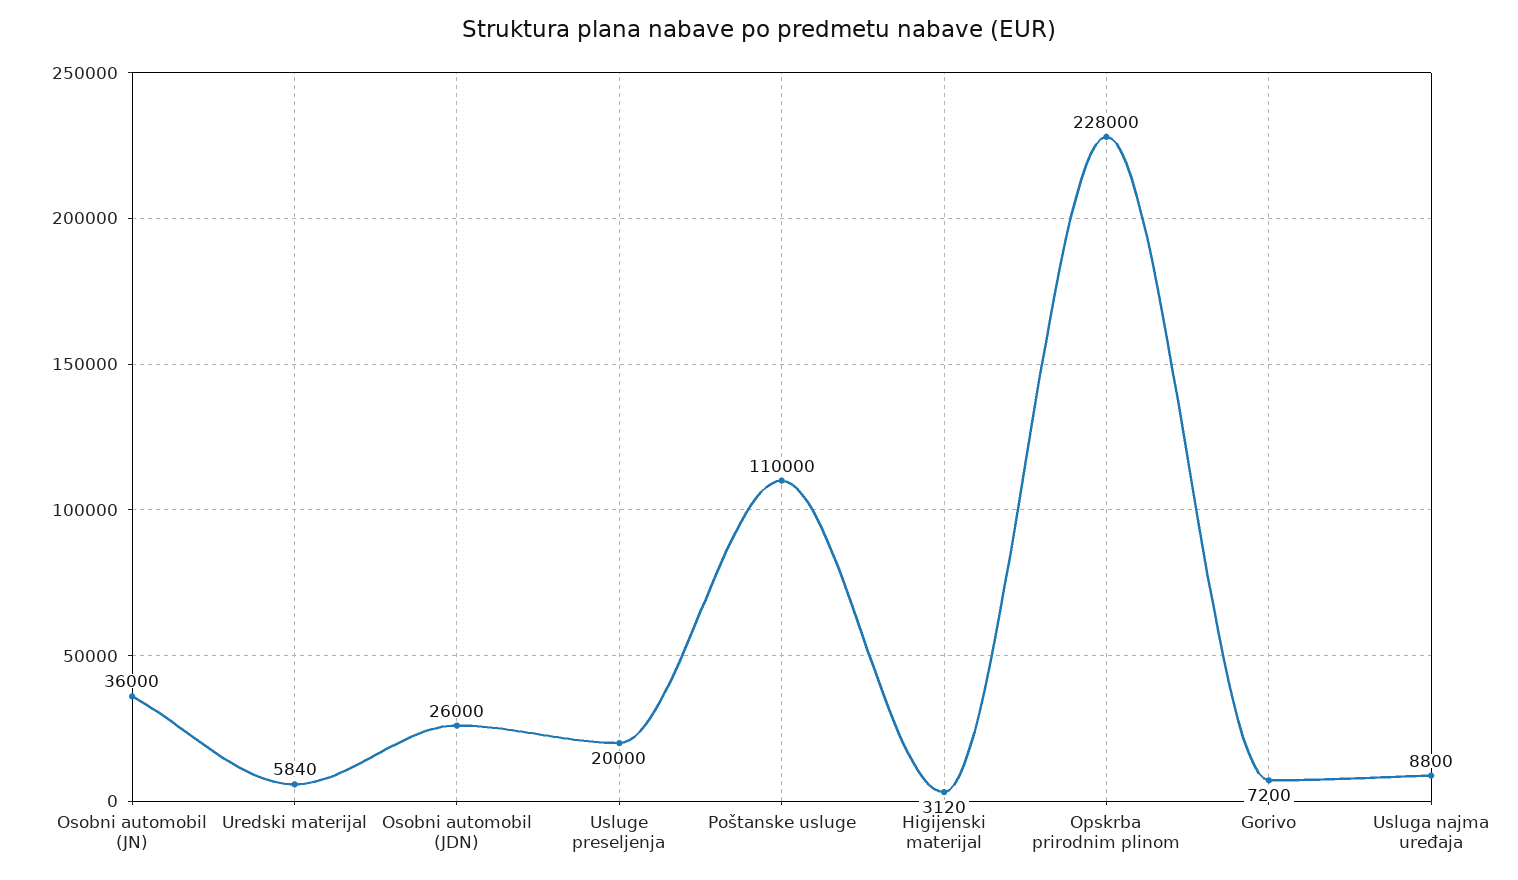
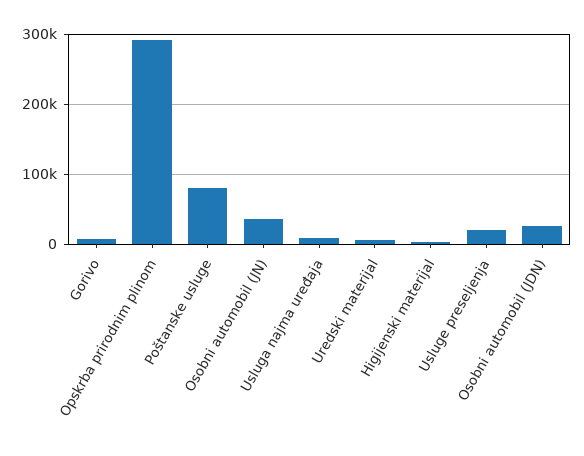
Poštanske usluge: 110000 -> 80000
Opskrba prirodnim plinom: 228000 -> 290000

